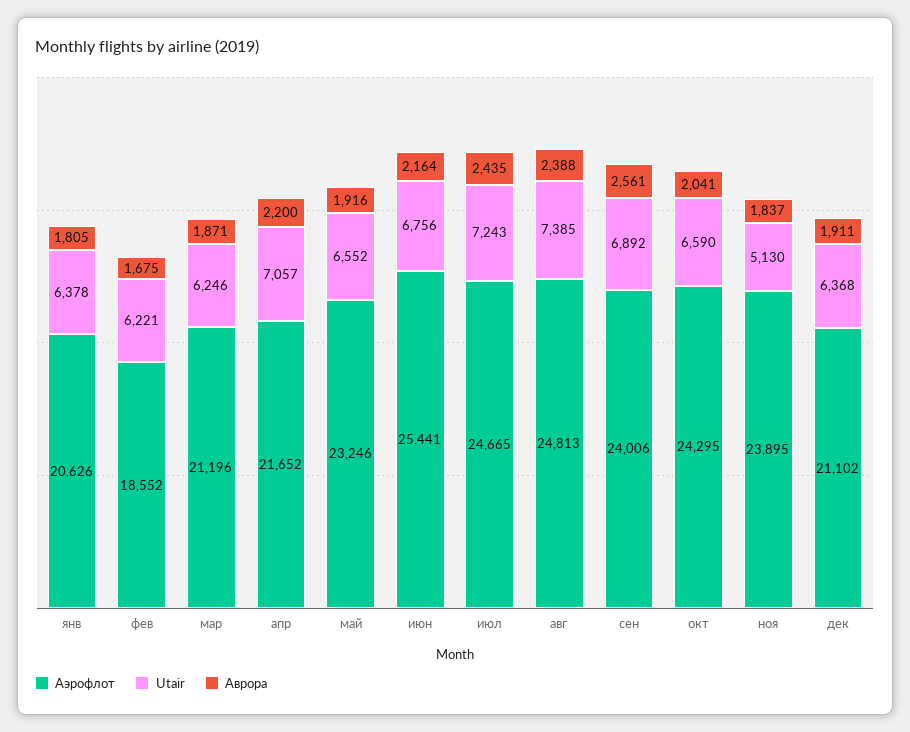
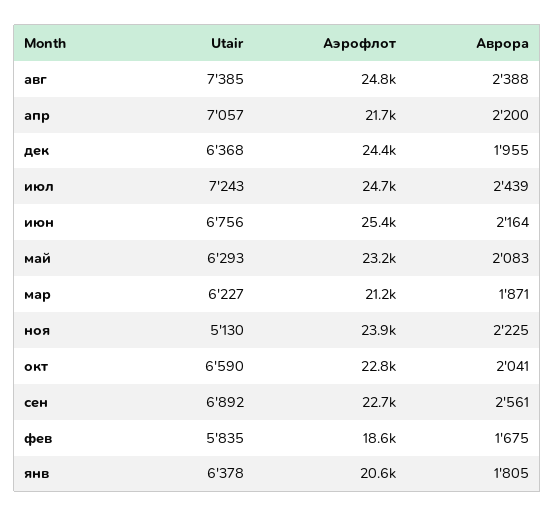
Utair, фев: 6221 -> 5835
Utair, мар: 6246 -> 6227
Utair, май: 6552 -> 6293
Аврора, май: 1916 -> 2083
Аврора, июл: 2435 -> 2439
Аэрофлот, сен: 24006 -> 22700
Аэрофлот, окт: 24295 -> 22800
Аврора, ноя: 1837 -> 2225
Аэрофлот, дек: 21102 -> 24400
Аврора, дек: 1911 -> 1955

